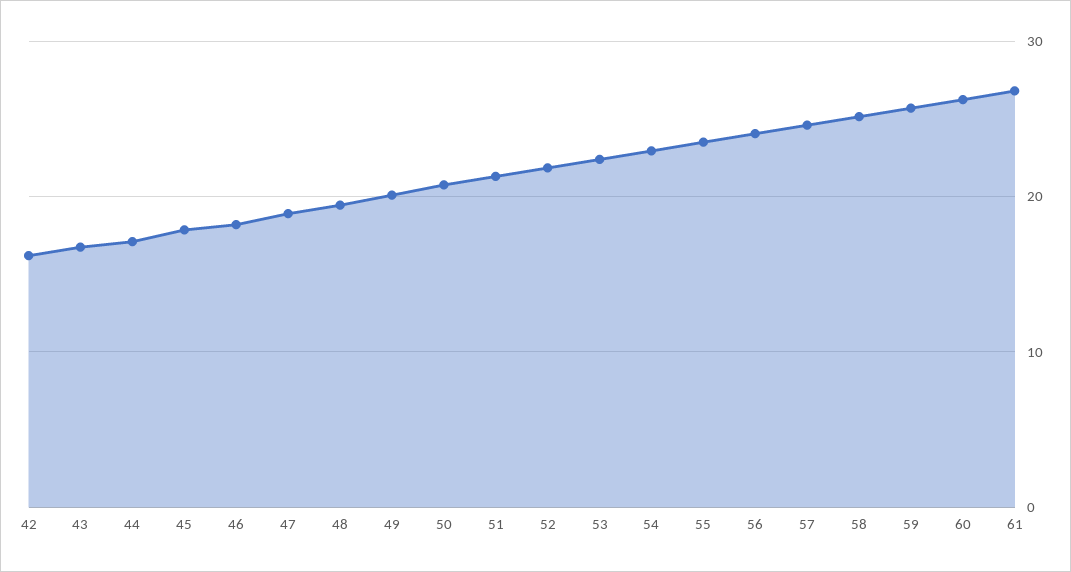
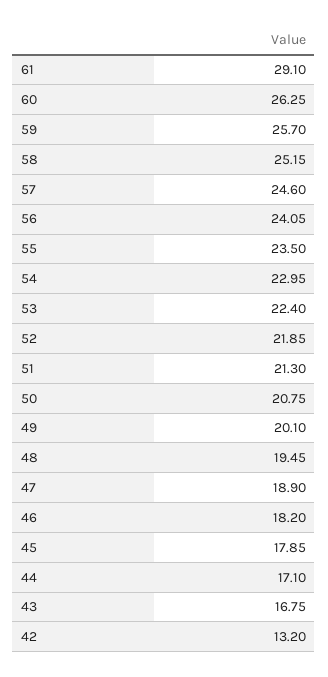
42: 16 -> 13.2
61: 27 -> 29.1

